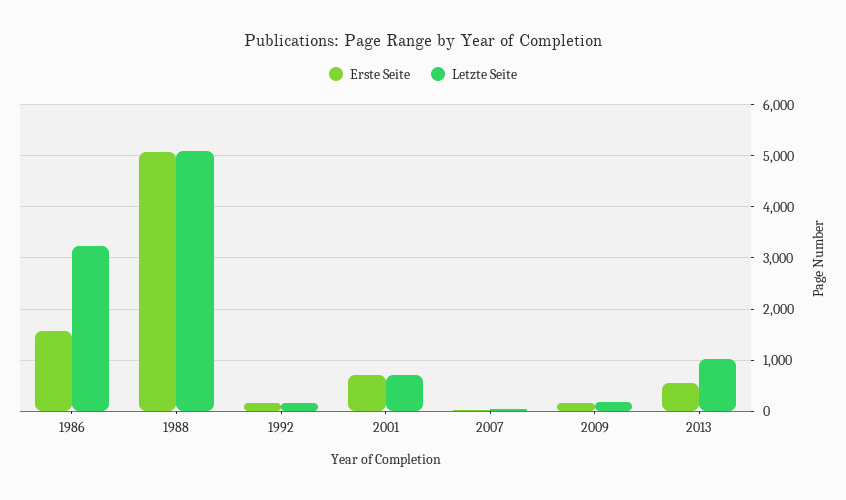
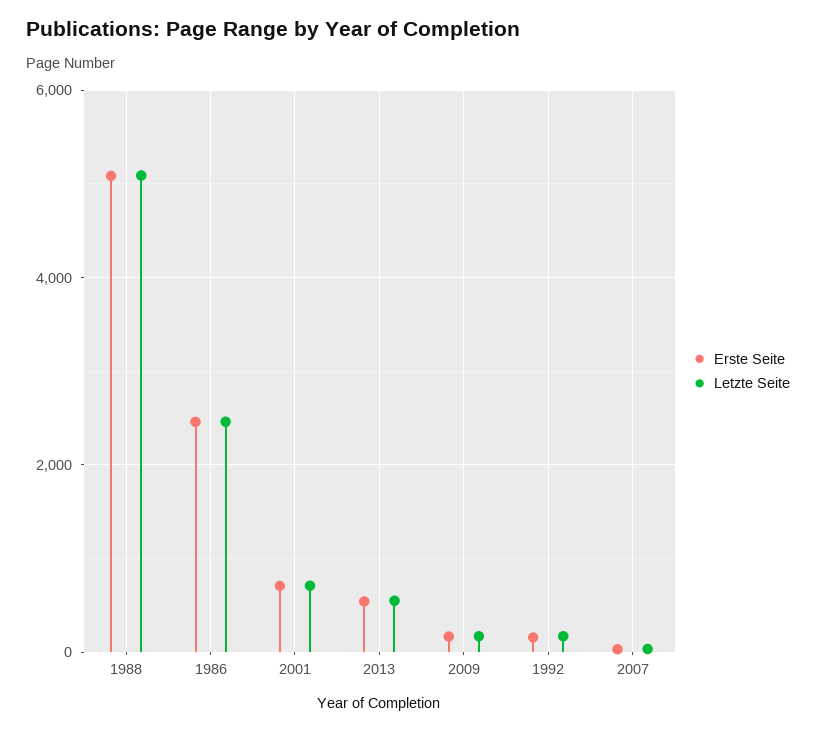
Erste Seite, 1986: 1600 -> 2400
Letzte Seite, 1986: 3200 -> 2400
Letzte Seite, 2013: 1000 -> 600

